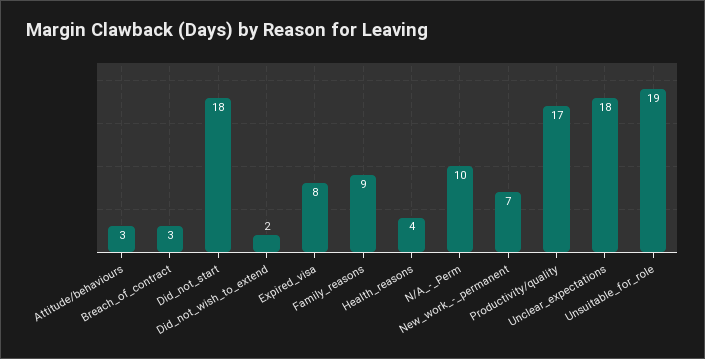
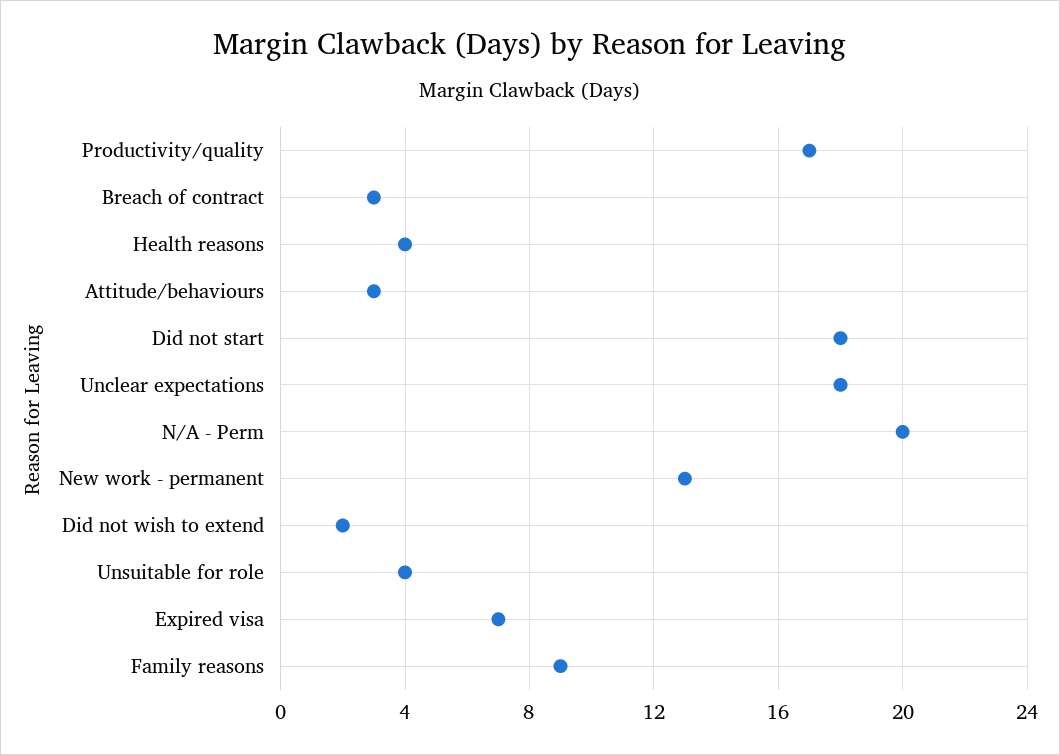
Expired_visa: 8 -> 7
N/A_-_Perm: 10 -> 20
New_work_-_permanent: 7 -> 13
Unsuitable_for_role: 19 -> 4

